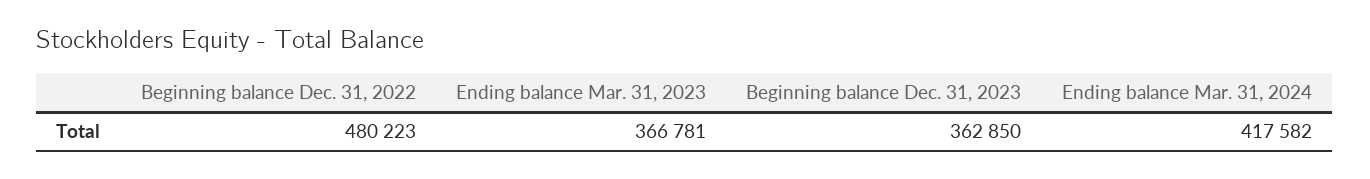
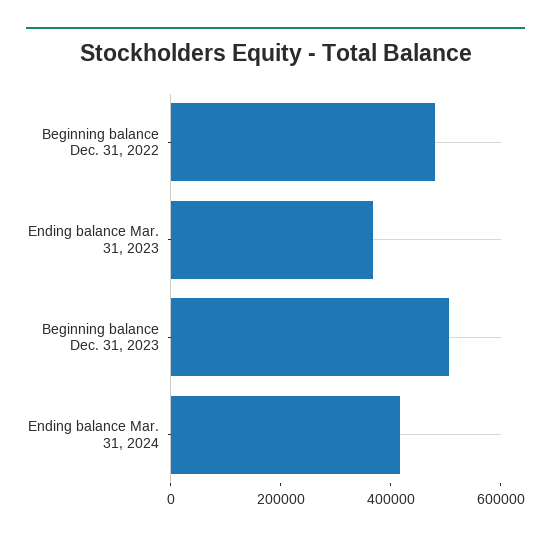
Beginning balance Dec. 31, 2023: 362850 -> 500000

